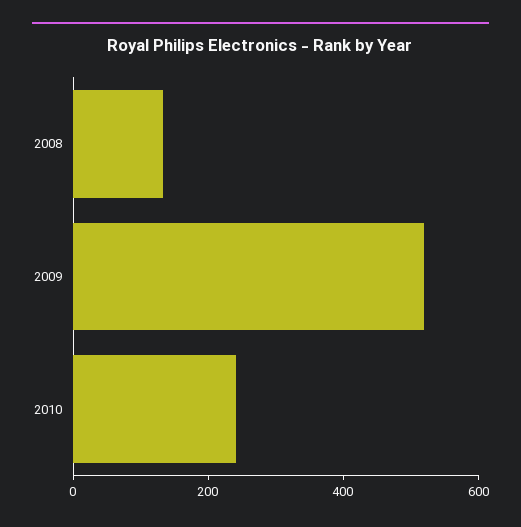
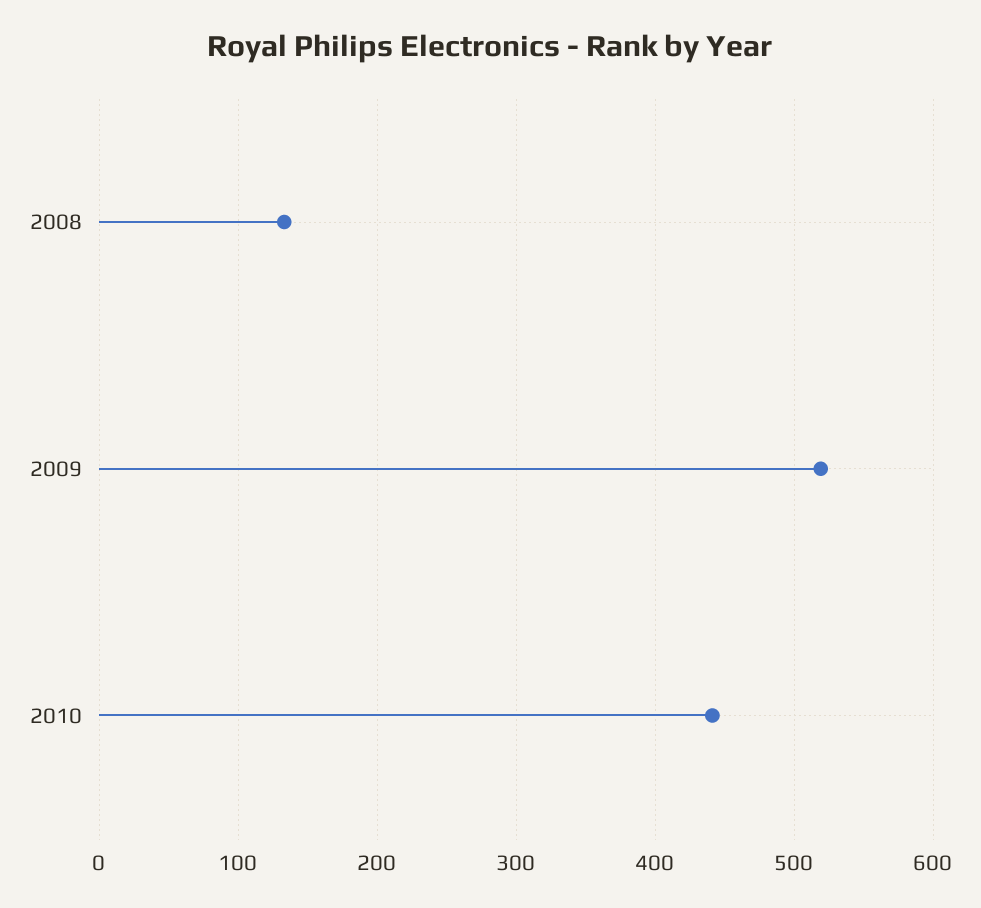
2010: 250 -> 440

